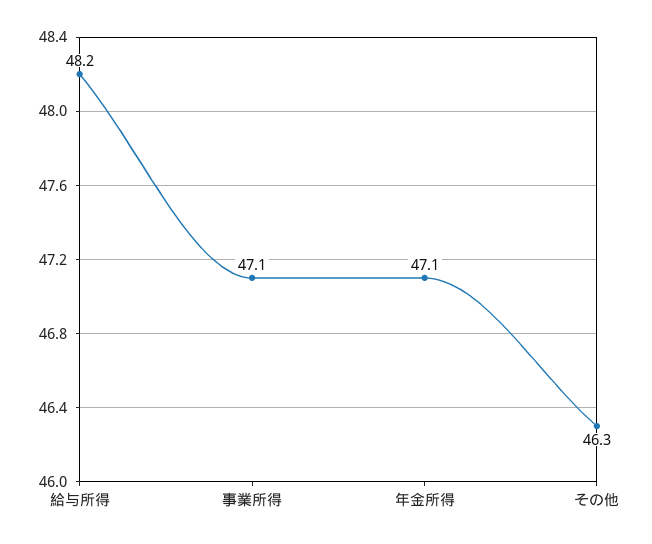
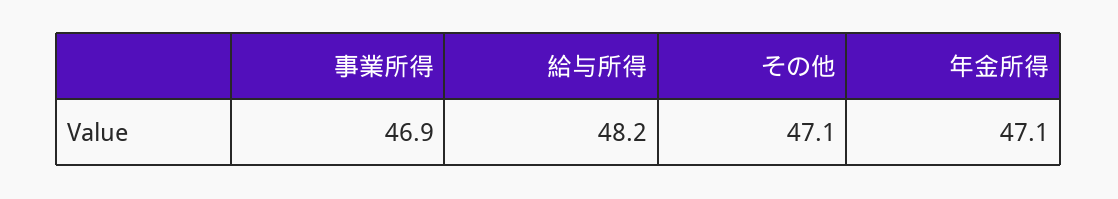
事業所得: 47.1 -> 46.9
その他: 46.3 -> 47.1

